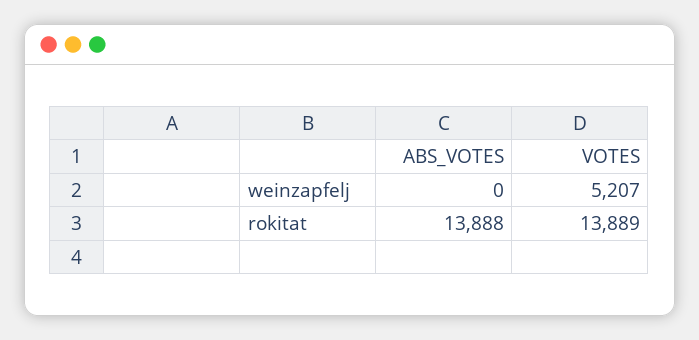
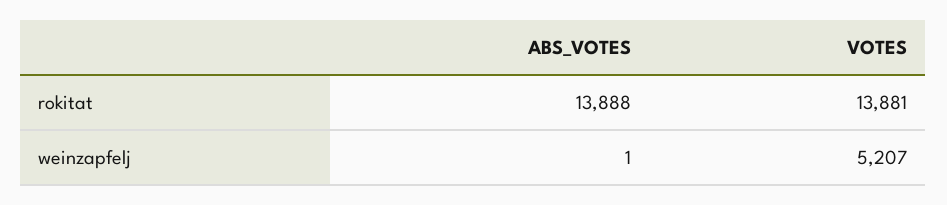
ABS_VOTES, weinzapfelj: 0 -> 1
VOTES, rokitat: 13889 -> 13881

